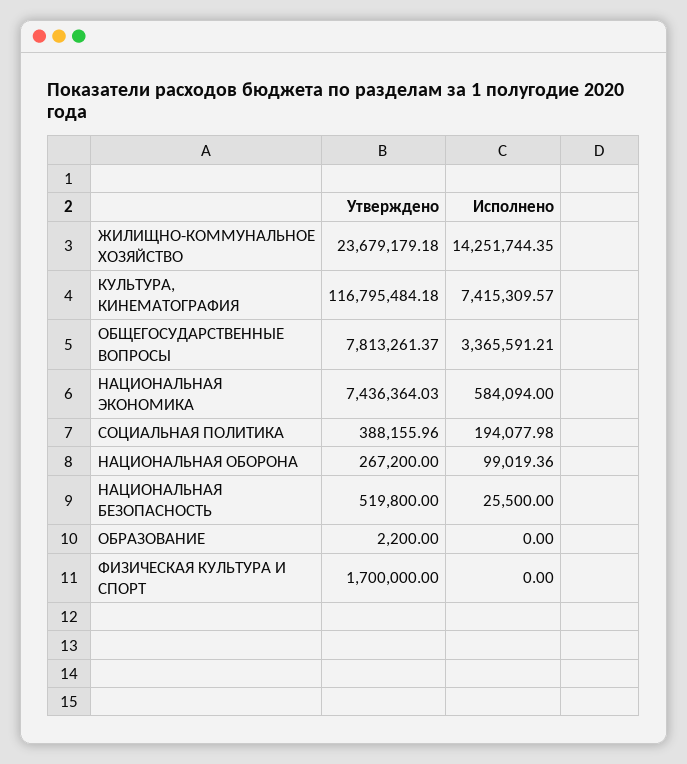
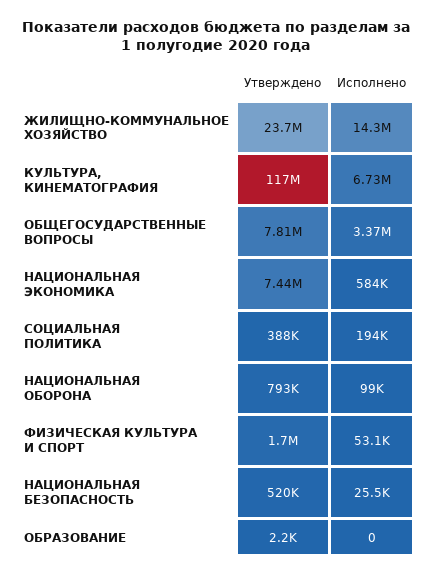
Исполнено, КУЛЬТУРА, КИНЕМАТОГРАФИЯ: 7415309.57 -> 6730000
Утверждено, НАЦИОНАЛЬНАЯ ОБОРОНА: 267200 -> 793000
Исполнено, ФИЗИЧЕСКАЯ КУЛЬТУРА И СПОРТ: 0 -> 53100

